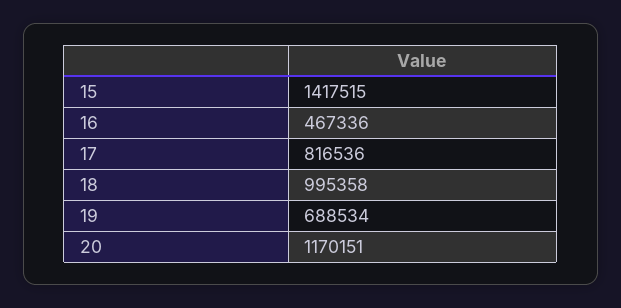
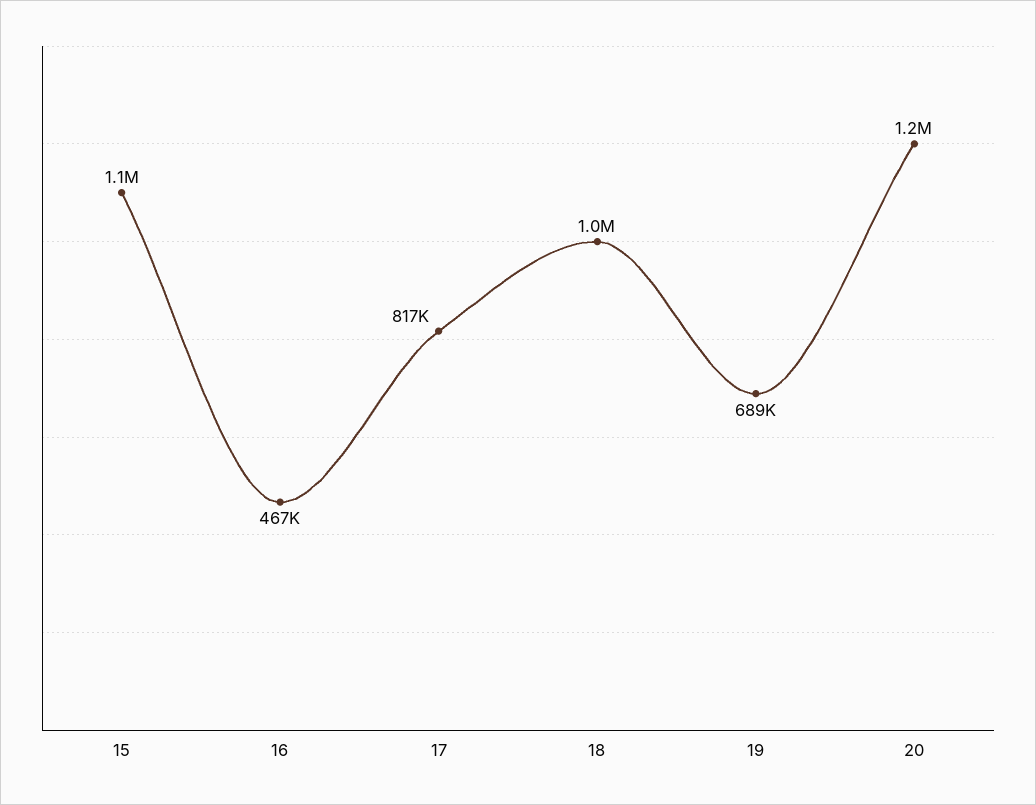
15: 1417515 -> 1100000

